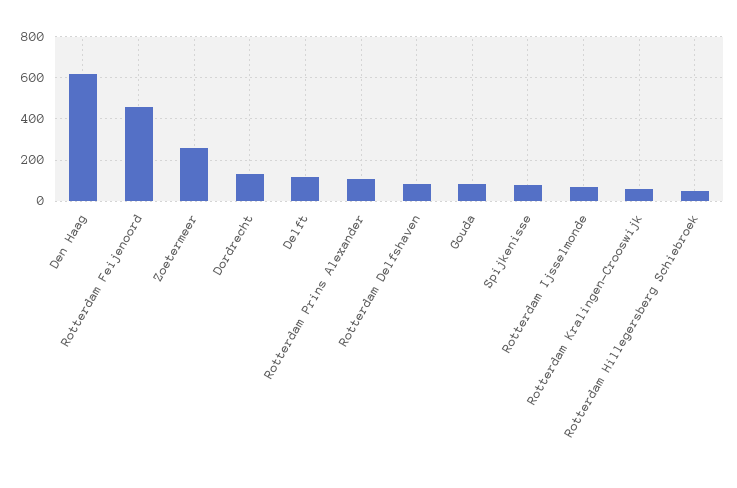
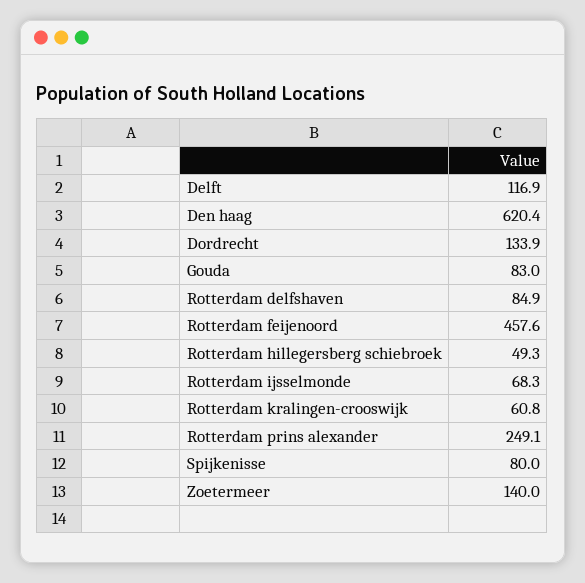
Zoetermeer: 250 -> 140
Rotterdam Prins Alexander: 100 -> 249.1

